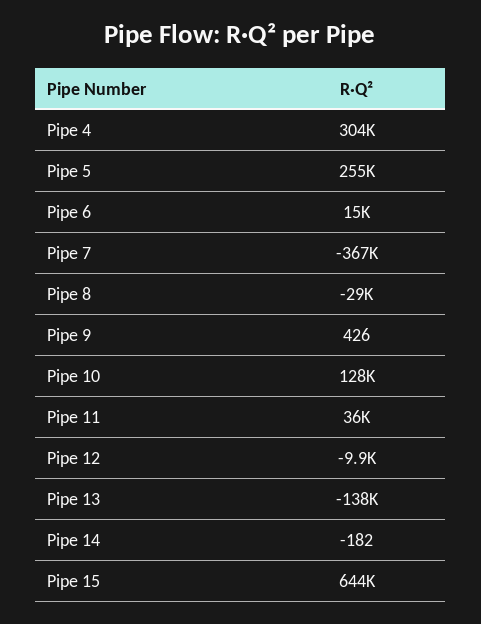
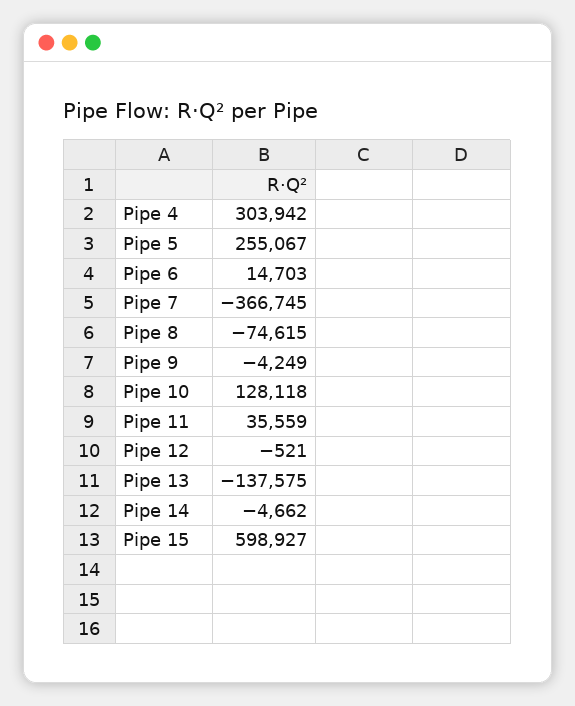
Pipe 8: -29000 -> -74615
Pipe 9: 426 -> -4249
Pipe 12: -9900 -> -521
Pipe 14: -182 -> -4662
Pipe 15: 644000 -> 598927

